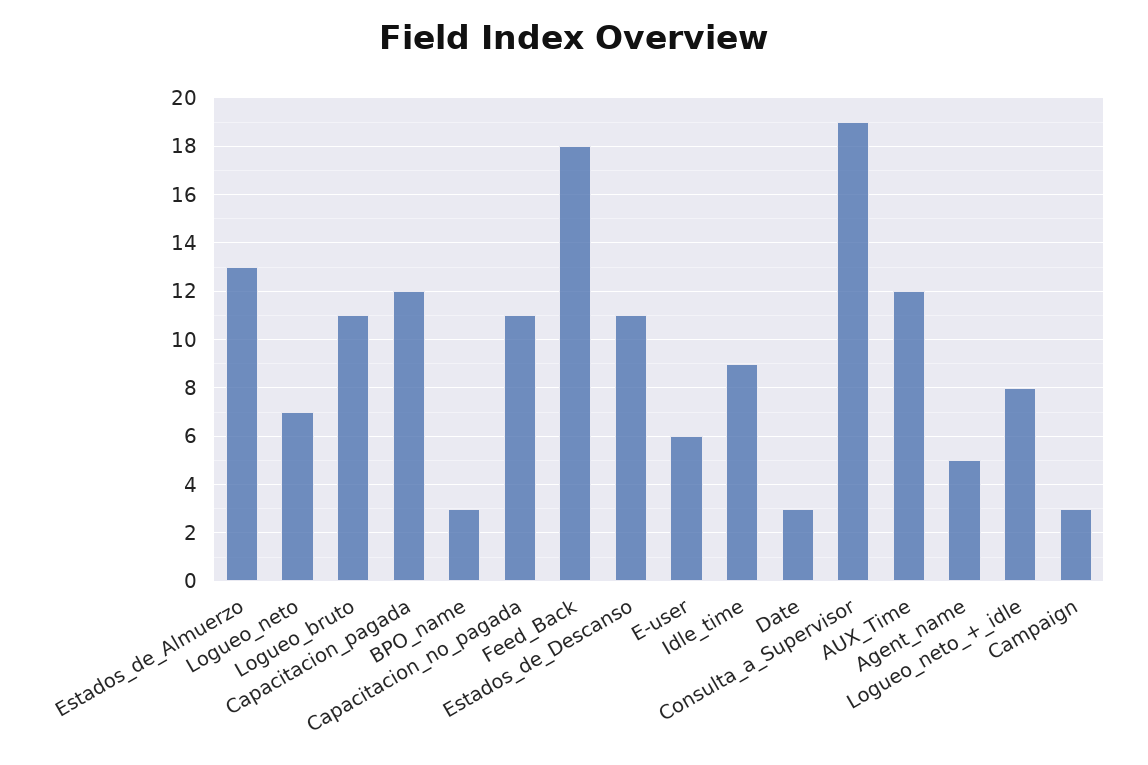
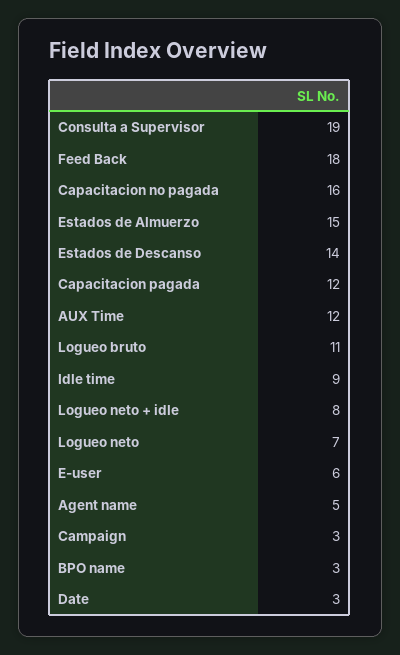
Estados_de_Almuerzo: 13 -> 15
Capacitacion_no_pagada: 11 -> 16
Estados_de_Descanso: 11 -> 14

